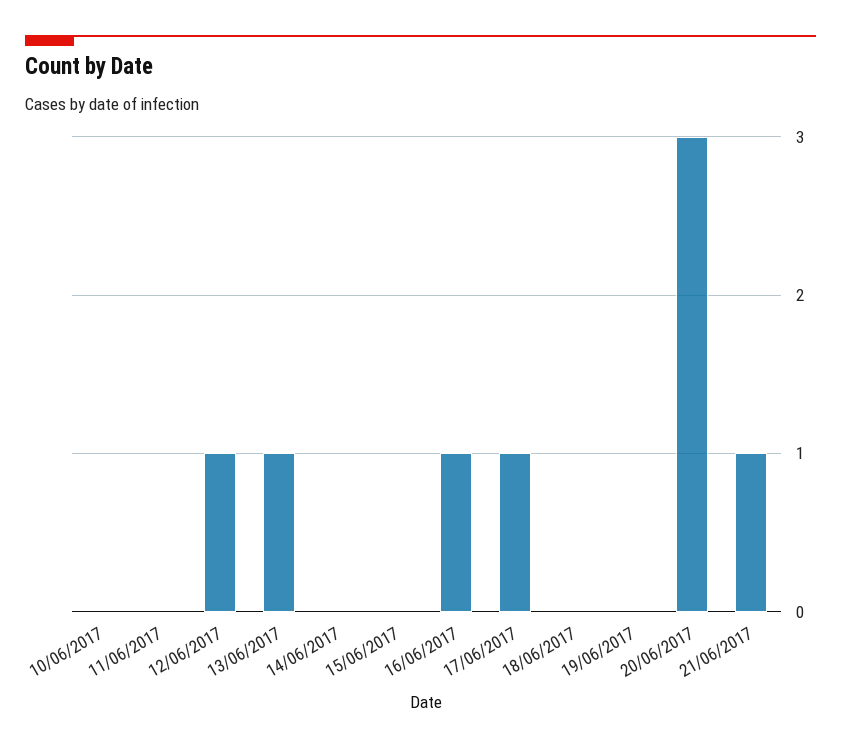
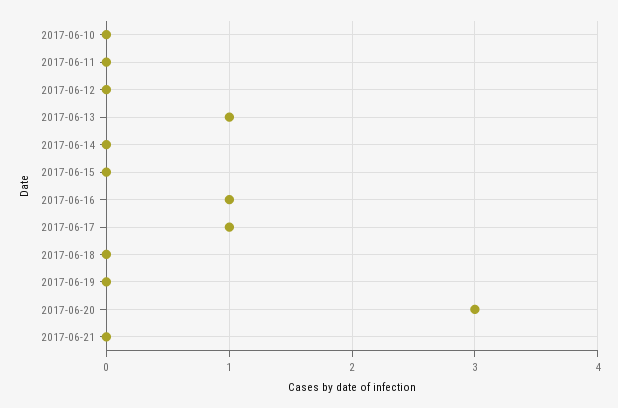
12/06/2017: 1 -> 0
21/06/2017: 1 -> 0

